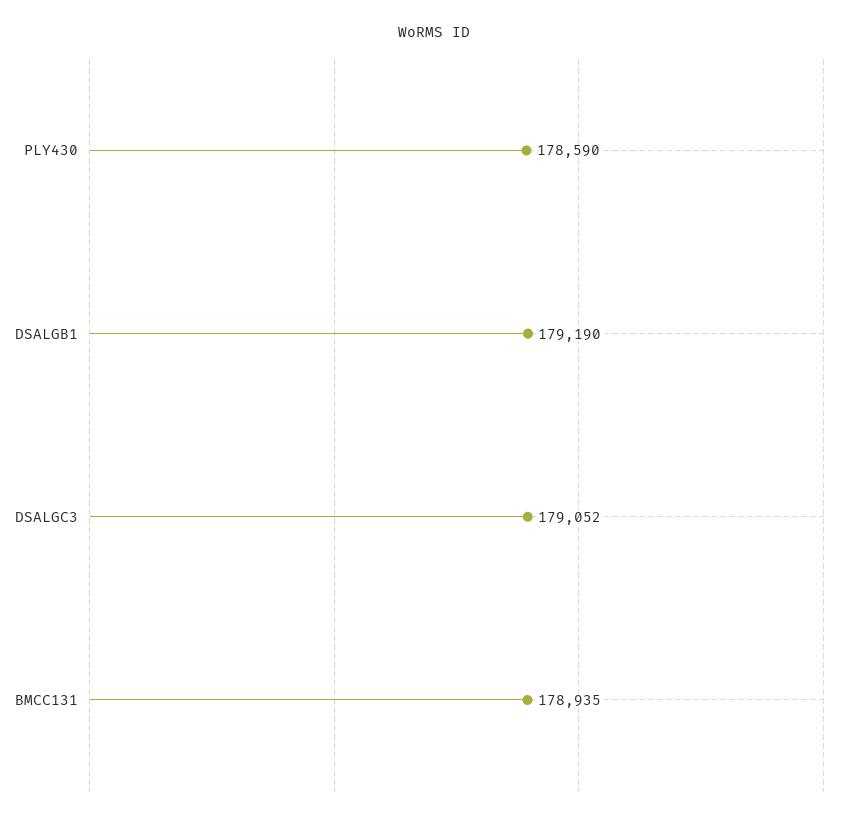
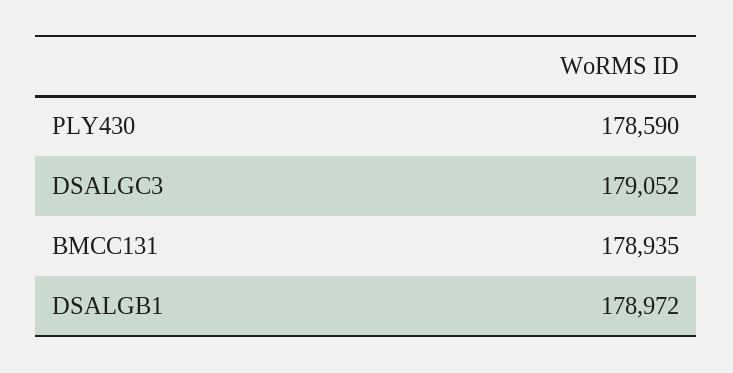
DSALGB1: 179190 -> 178972

